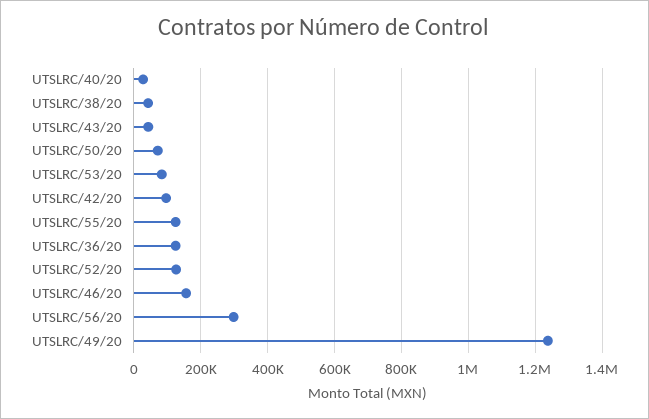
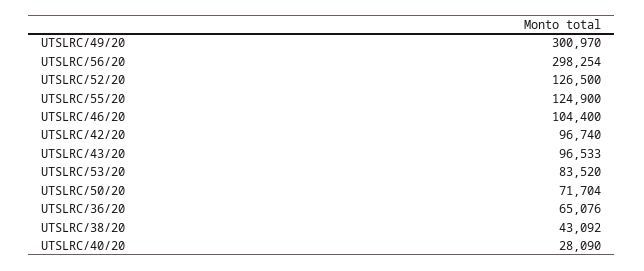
UTSLRC/43/20: 40000 -> 96533
UTSLRC/36/20: 120000 -> 65076
UTSLRC/46/20: 160000 -> 104400
UTSLRC/49/20: 1240000 -> 300970

